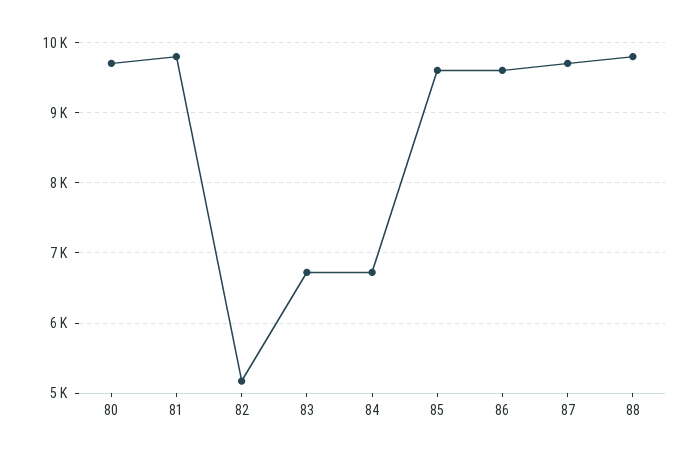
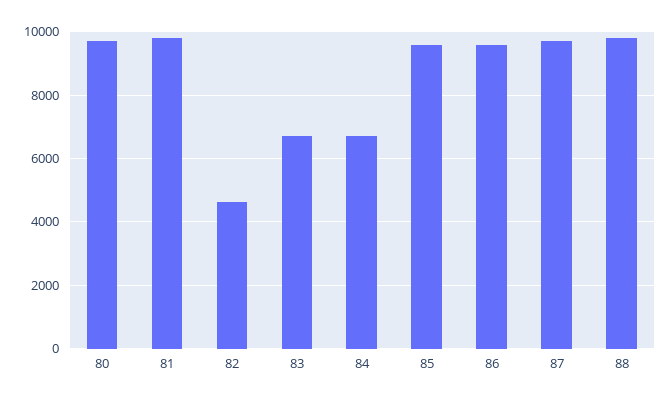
82: 5200 -> 4600

